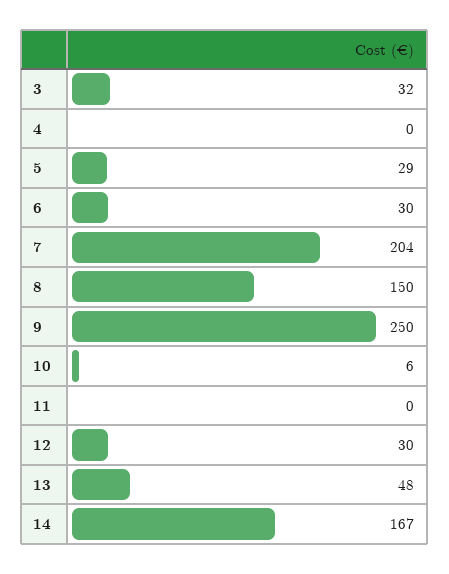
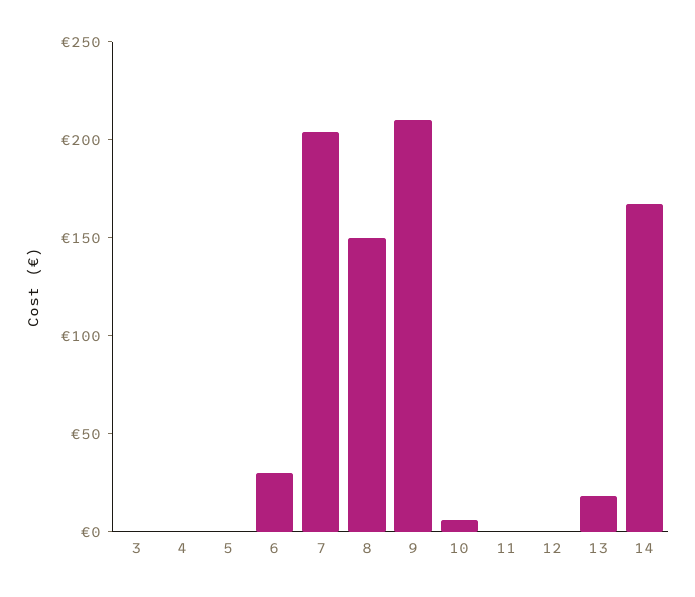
3: 32 -> 0
5: 29 -> 0
9: 250 -> 210
12: 30 -> 0
13: 48 -> 20

